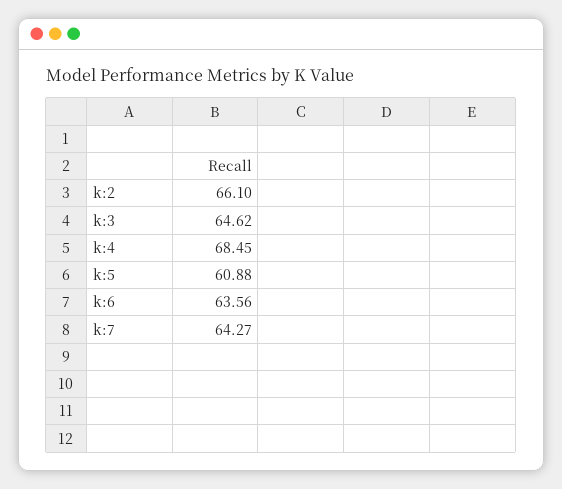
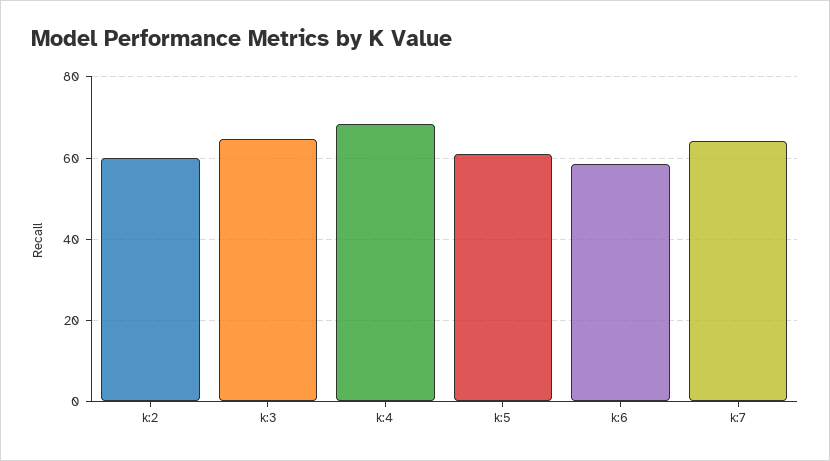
k:2: 66.1 -> 60
k:6: 63.56 -> 58

